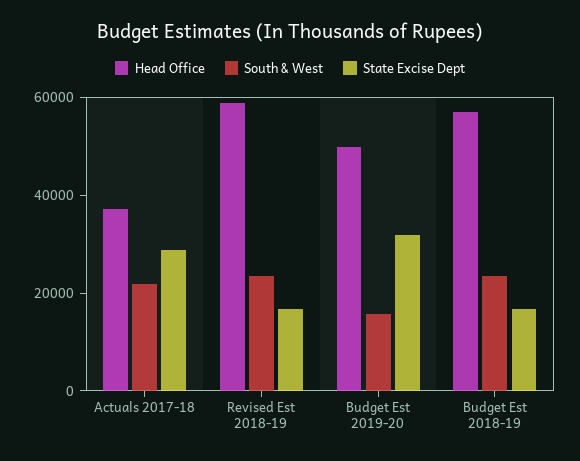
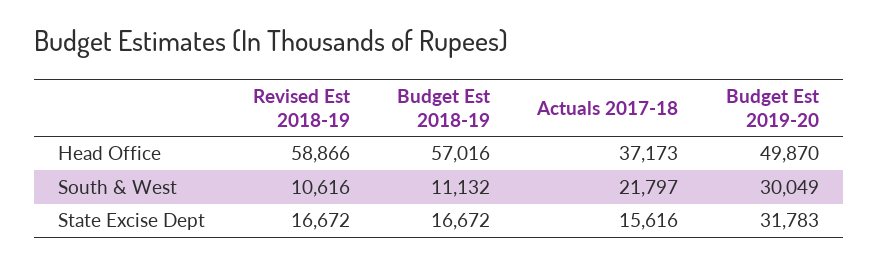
State Excise Dept, Actuals 2017-18: 30000 -> 15616
South & West, Revised Est 2018-19: 25000 -> 10616
South & West, Budget Est 2019-20: 15000 -> 30049
South & West, Budget Est 2018-19: 25000 -> 11132

